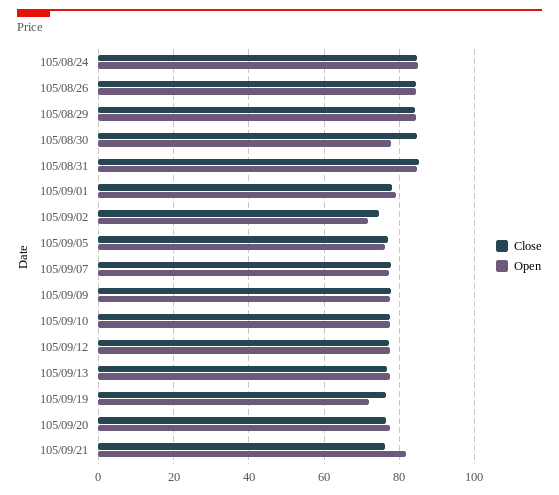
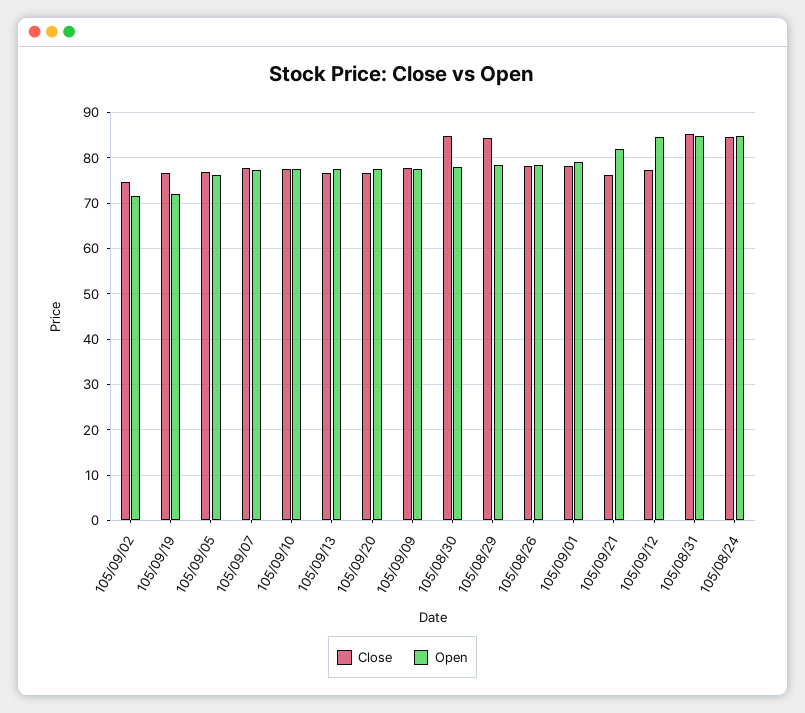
Close, 105/08/26: 84 -> 78
Open, 105/08/26: 84 -> 78
Open, 105/08/29: 84 -> 78
Open, 105/09/12: 78 -> 84

